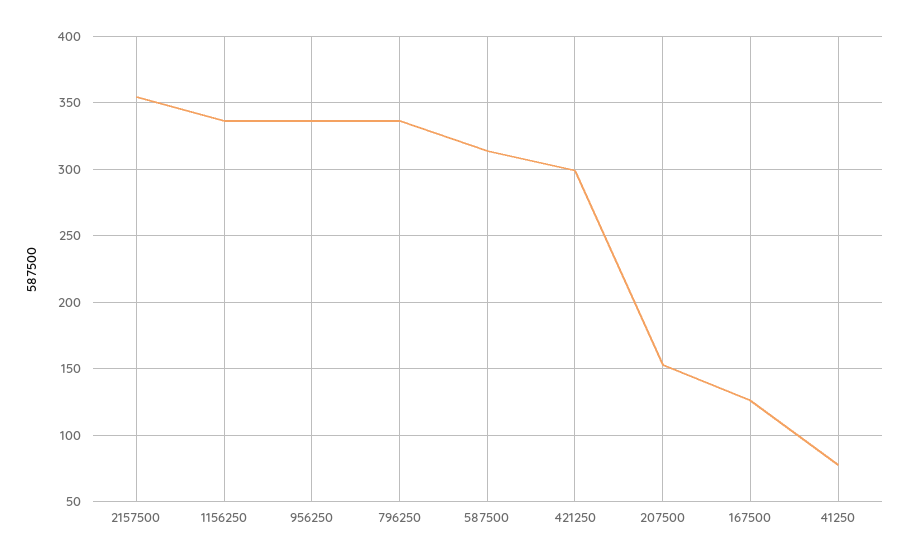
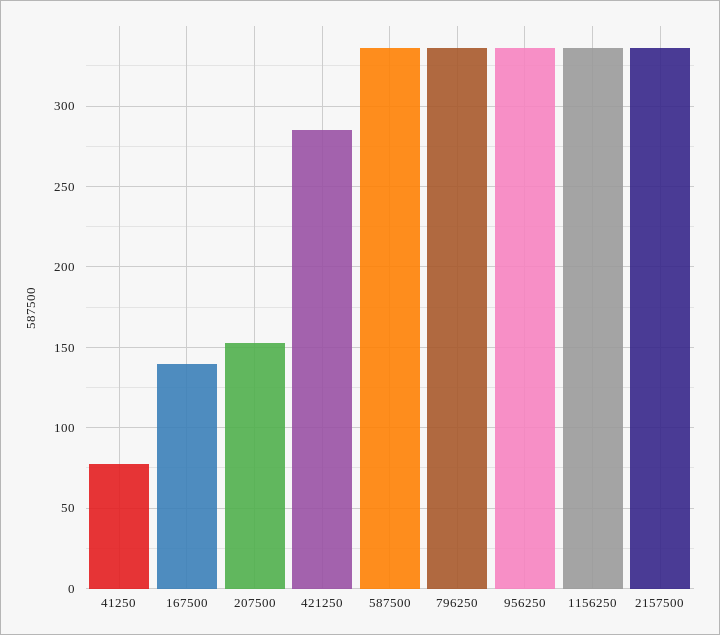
2157500: 355 -> 335
587500: 315 -> 335
421250: 300 -> 285
167500: 125 -> 140

